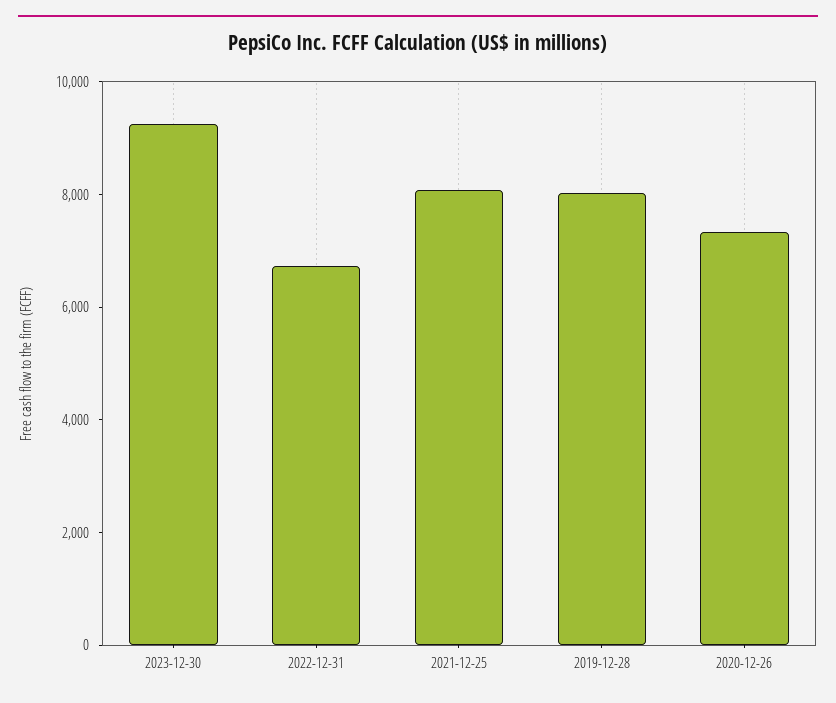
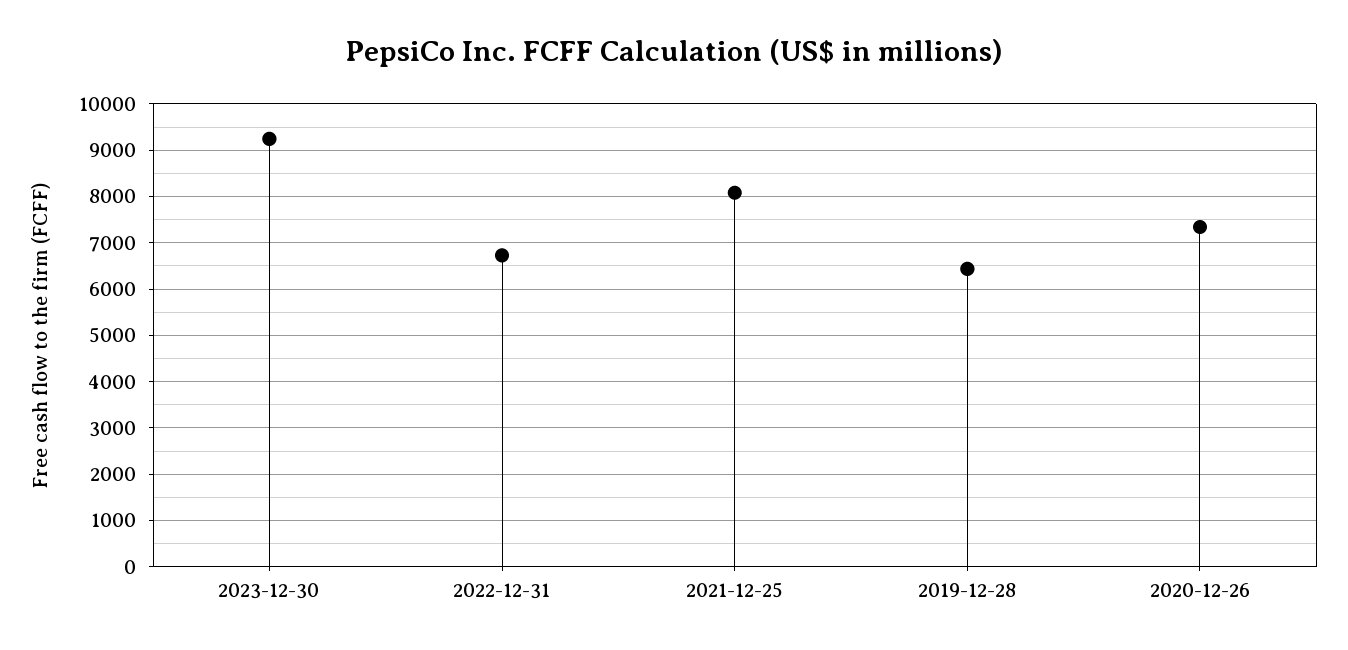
2019-12-28: 8000 -> 6400

